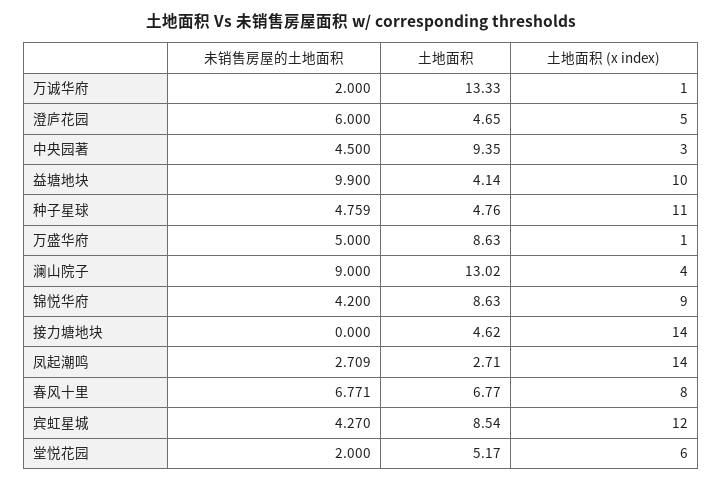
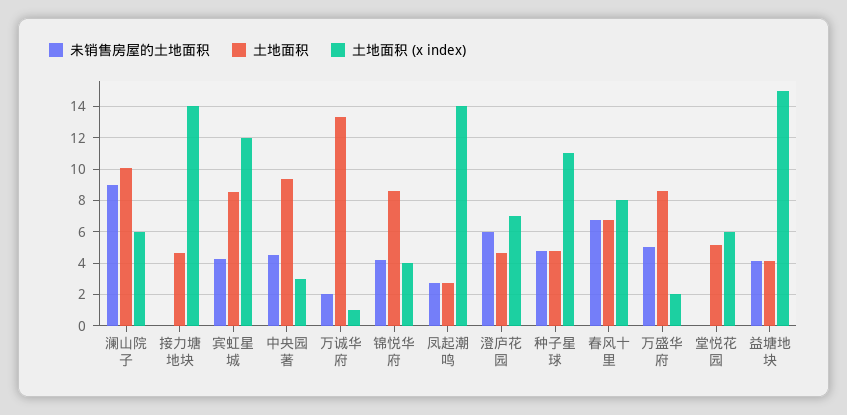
土地面积 (x index), 澄庐花园: 5 -> 7
未销售房屋的土地面积, 益塘地块: 9.9 -> 4
土地面积 (x index), 益塘地块: 10 -> 15
土地面积 (x index), 万盛华府: 1 -> 2
土地面积, 澜山院子: 13.02 -> 10
土地面积 (x index), 澜山院子: 4 -> 6
土地面积 (x index), 锦悦华府: 9 -> 4
未销售房屋的土地面积, 堂悦花园: 2 -> 0

